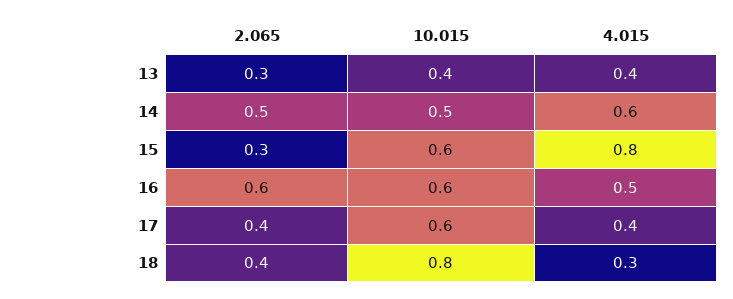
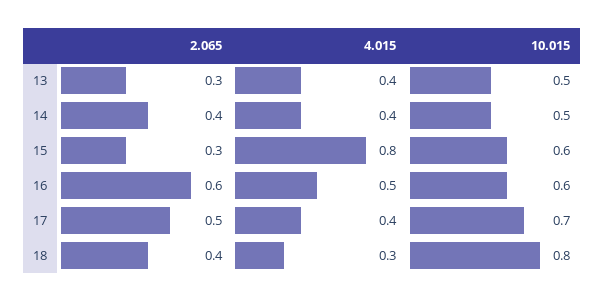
10.015, 13: 0.4 -> 0.5
2.065, 14: 0.5 -> 0.4
4.015, 14: 0.6 -> 0.4
2.065, 17: 0.4 -> 0.5
10.015, 17: 0.6 -> 0.7

